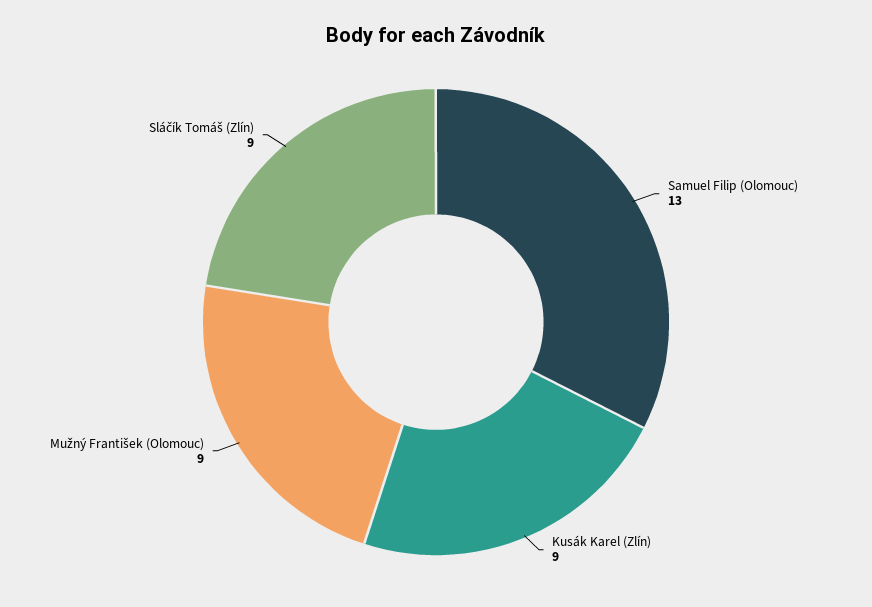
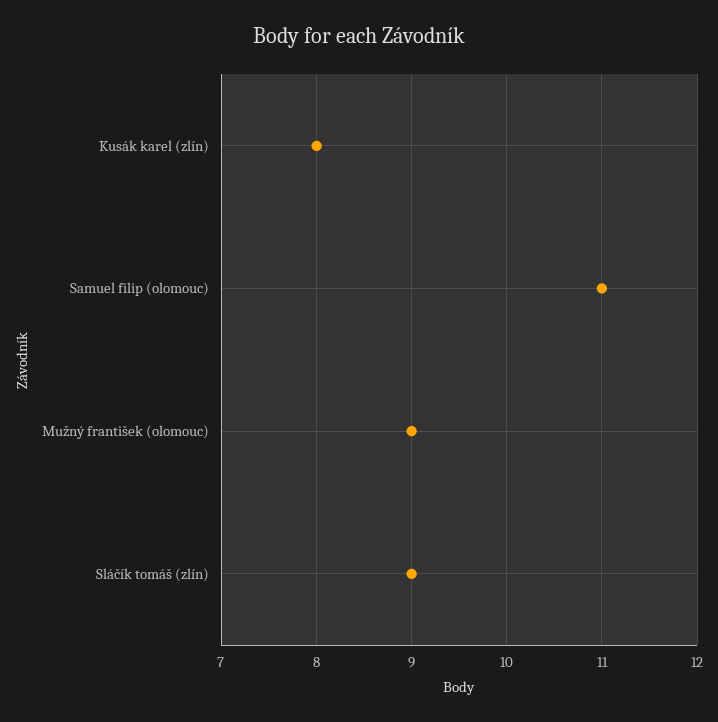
Samuel Filip (Olomouc): 13 -> 11
Kusák Karel (Zlín): 9 -> 8

